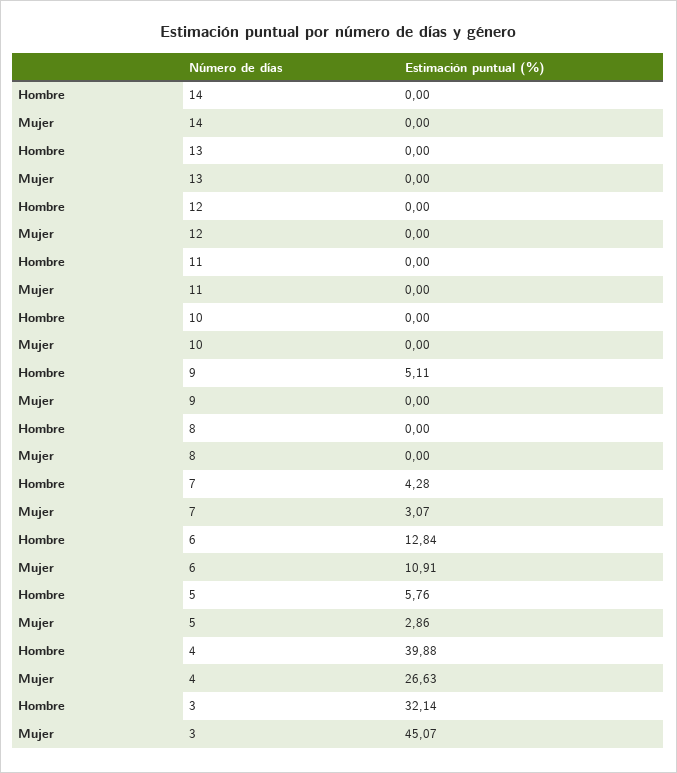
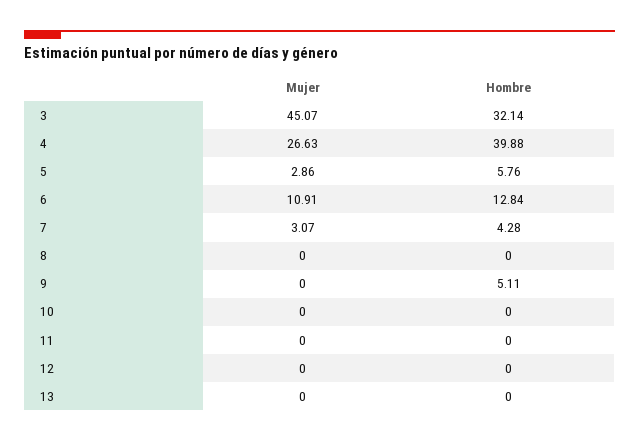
Hombre, 14: 0 -> none
Mujer, 14: 0 -> none

